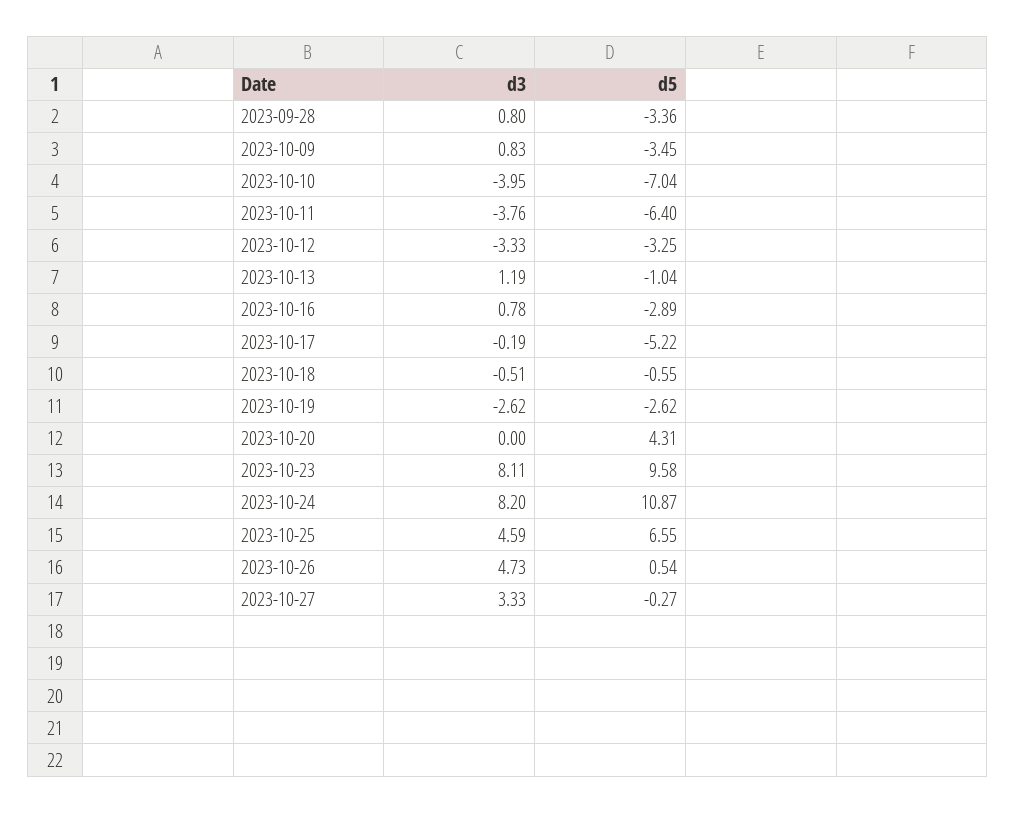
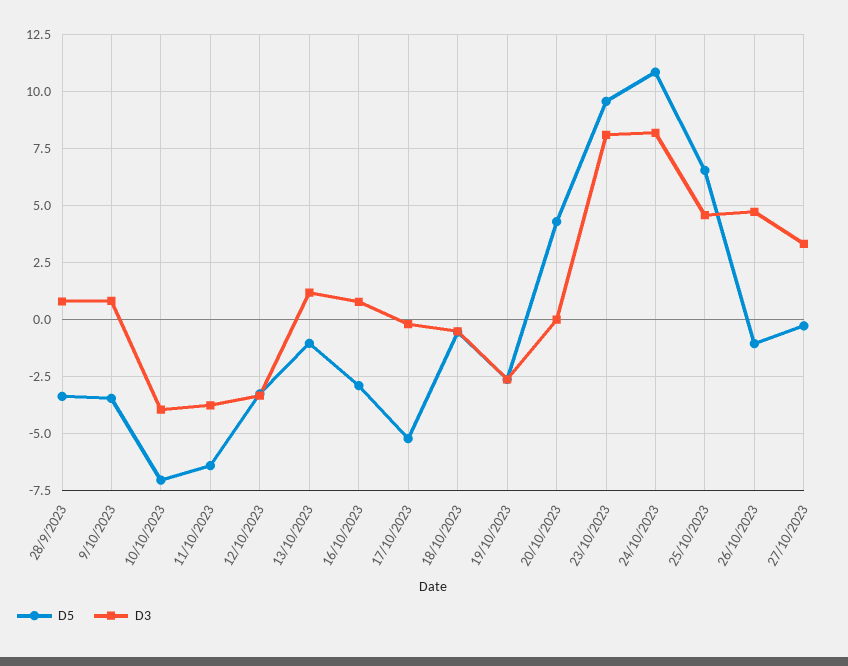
d5, 2023-10-26: 0.54 -> -1

